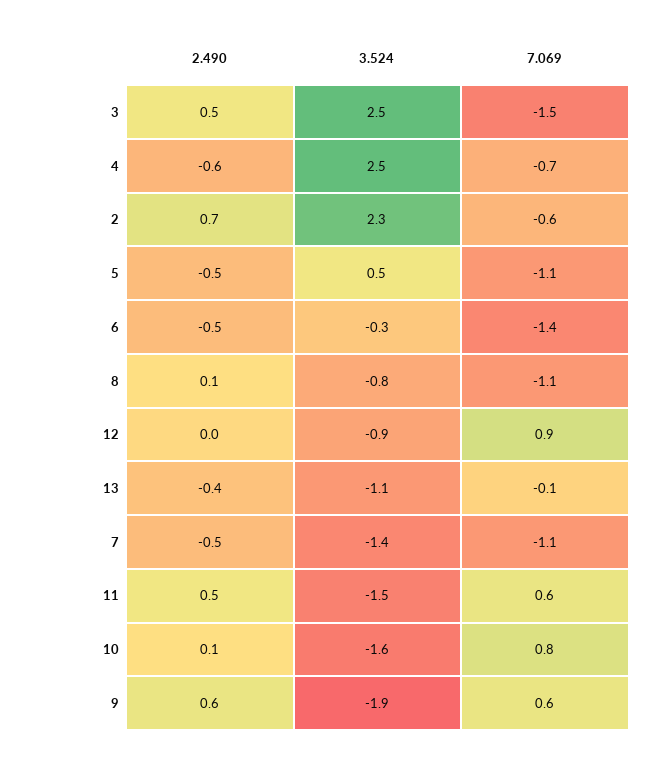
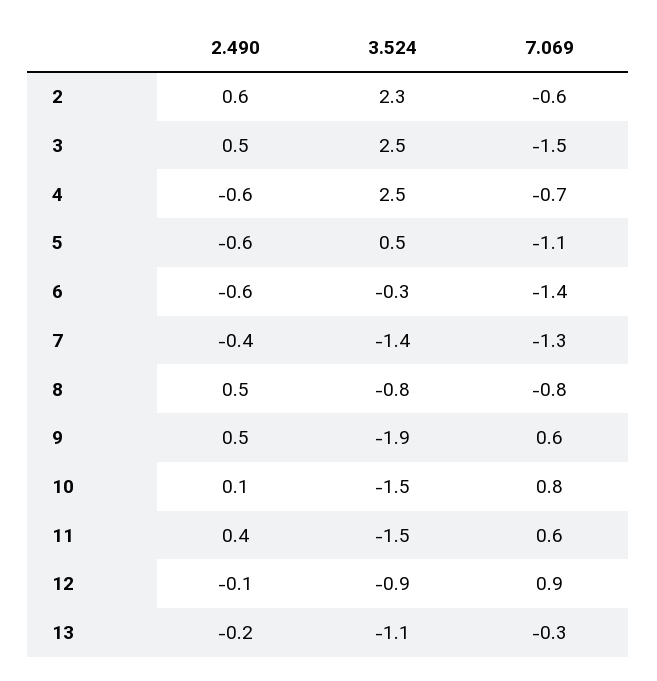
2.490, 2: 0.7 -> 0.6
2.490, 5: -0.5 -> -0.6
2.490, 6: -0.5 -> -0.6
2.490, 8: 0.1 -> 0.5
7.069, 8: -1.1 -> -0.8
2.490, 12: 0 -> -0.1
2.490, 13: -0.4 -> -0.2
7.069, 13: -0.1 -> -0.3
2.490, 7: -0.5 -> -0.4
7.069, 7: -1.1 -> -1.3
2.490, 11: 0.5 -> 0.4
3.524, 10: -1.6 -> -1.5
2.490, 9: 0.6 -> 0.5

